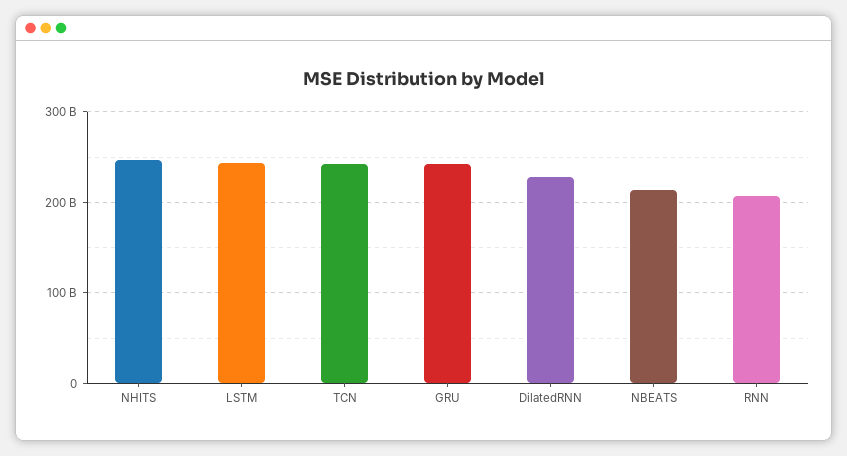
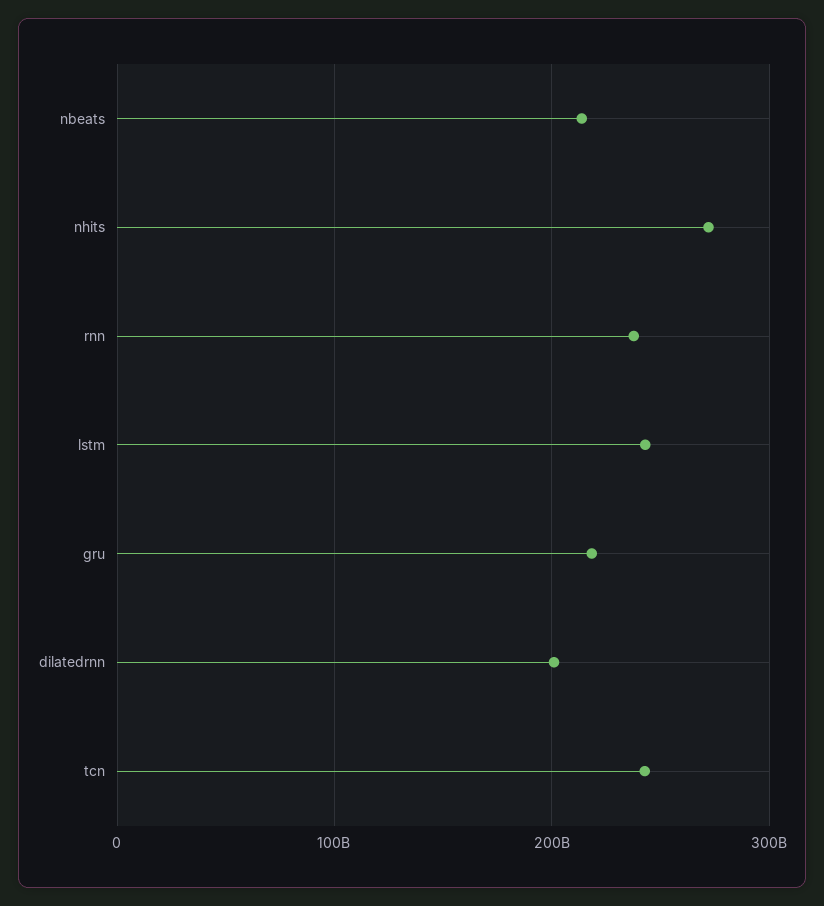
NHITS: 250000000000 -> 270000000000
GRU: 240000000000 -> 220000000000
DilatedRNN: 230000000000 -> 200000000000
RNN: 210000000000 -> 240000000000

